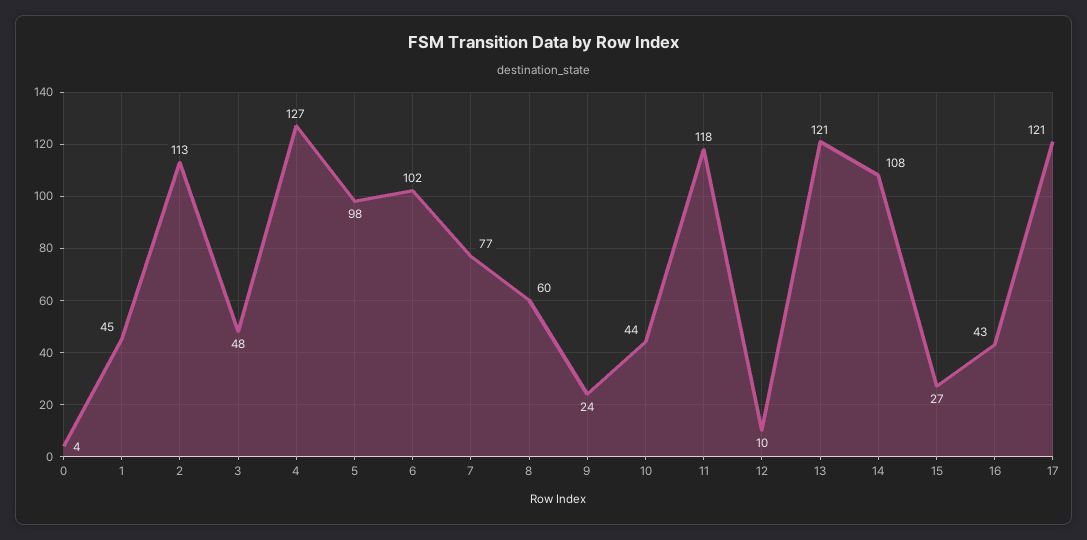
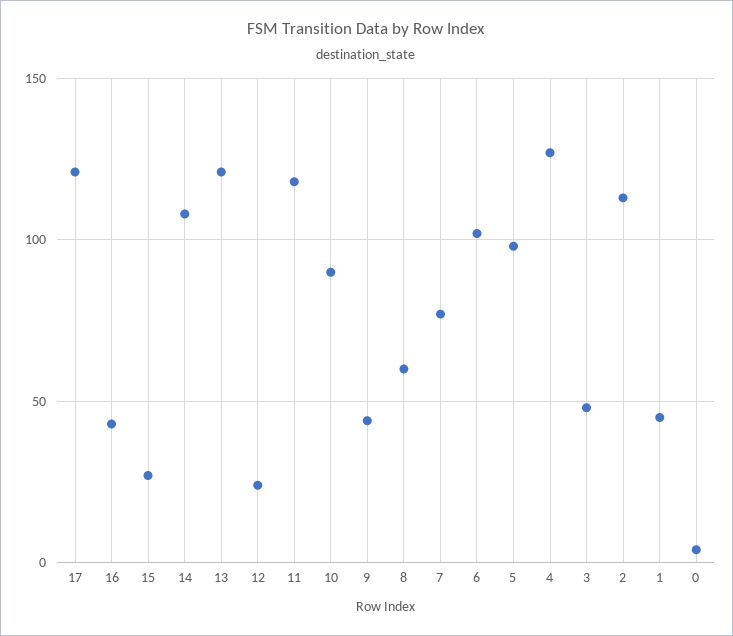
9: 24 -> 45
10: 44 -> 90
12: 10 -> 25

